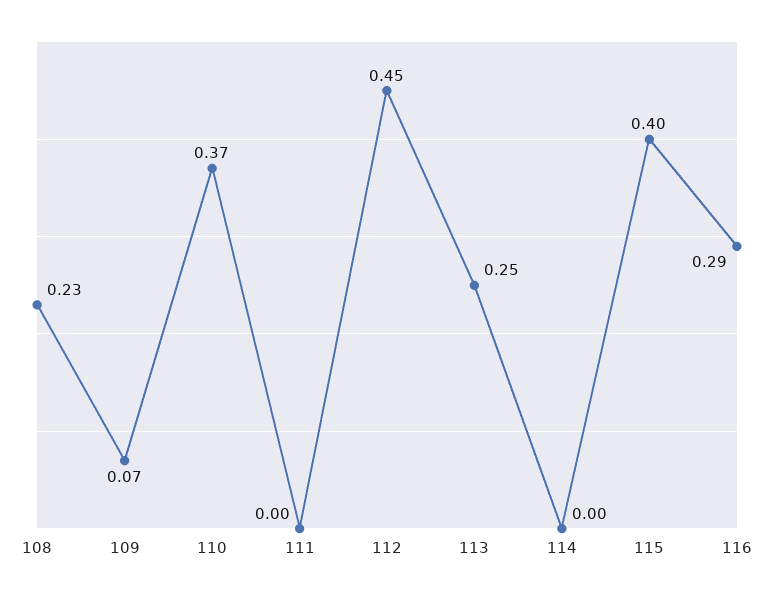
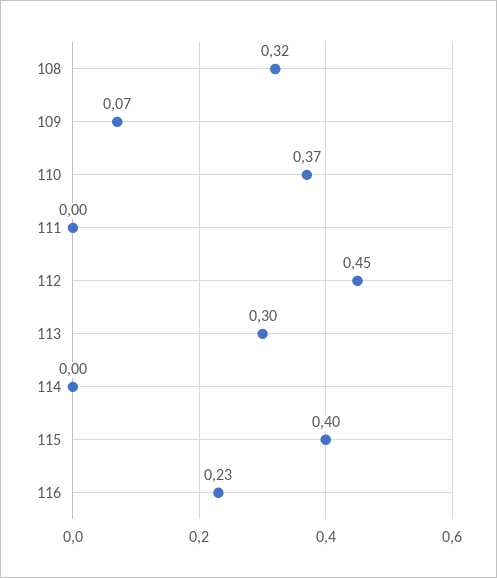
108: 0.23 -> 0.32
113: 0.25 -> 0.3
116: 0.29 -> 0.23

